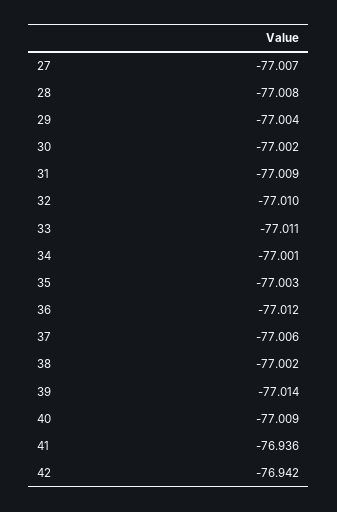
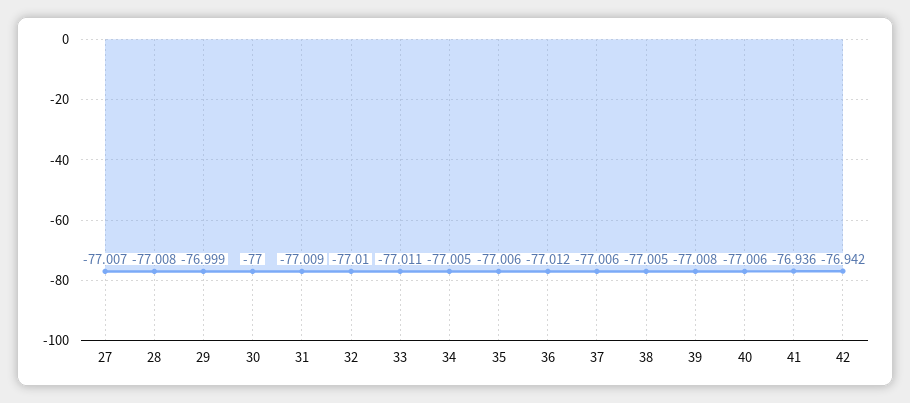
29: -77.004 -> -76.999
30: -77.002 -> -77
34: -77.001 -> -77.005
35: -77.003 -> -77.006
38: -77.002 -> -77.005
39: -77.014 -> -77.008
40: -77.009 -> -77.006

